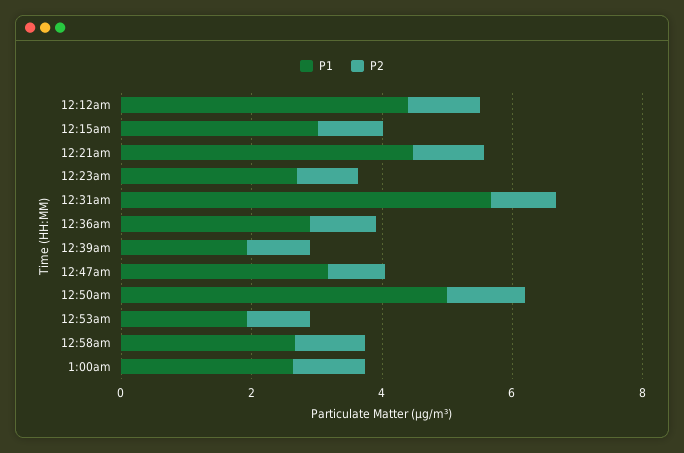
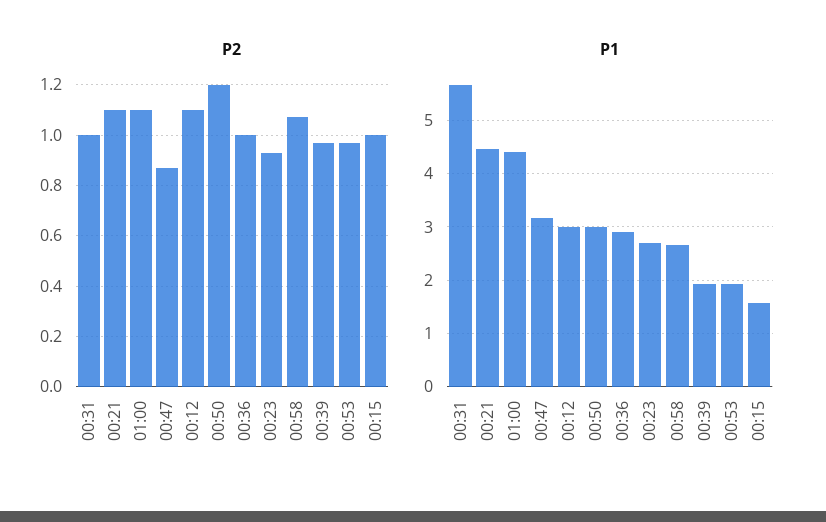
P1, 12:12am: 4.5 -> 3
P1, 12:15am: 3 -> 1.6
P1, 12:50am: 5 -> 3
P1, 1:00am: 2.5 -> 4.4

